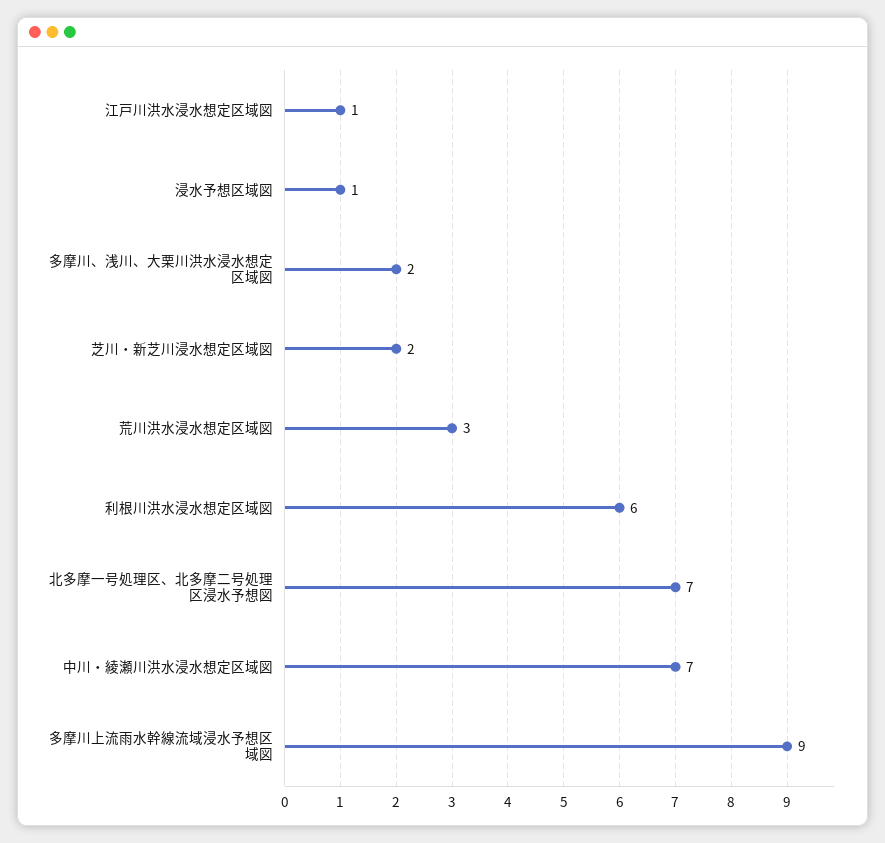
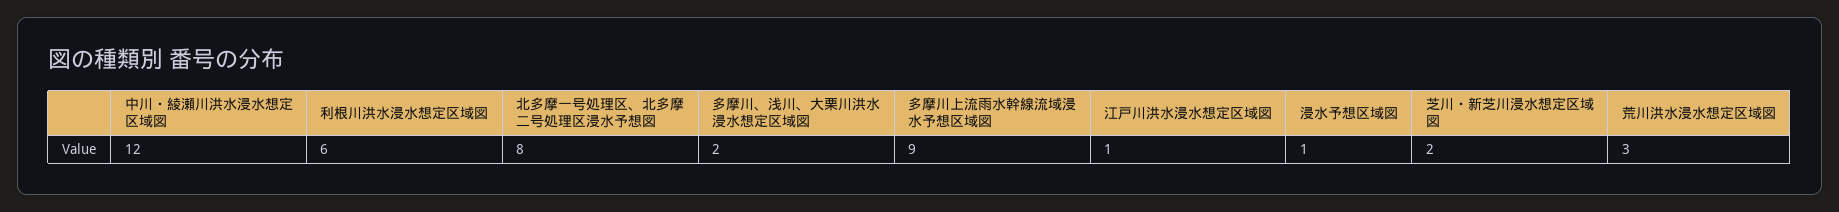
北多摩一号処理区、北多摩二号処理区浸水予想図: 7 -> 8
中川・綾瀬川洪水浸水想定区域図: 7 -> 12

